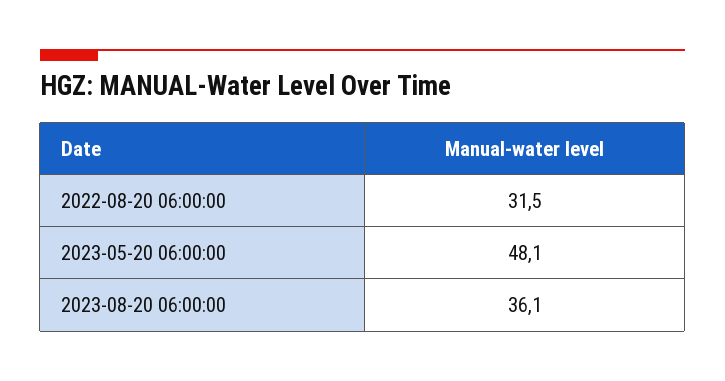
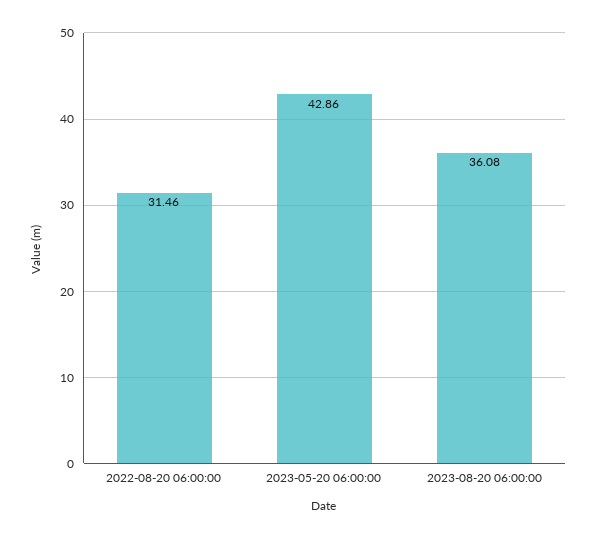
2023-05-20 06:00:00: 48.1 -> 42.86

